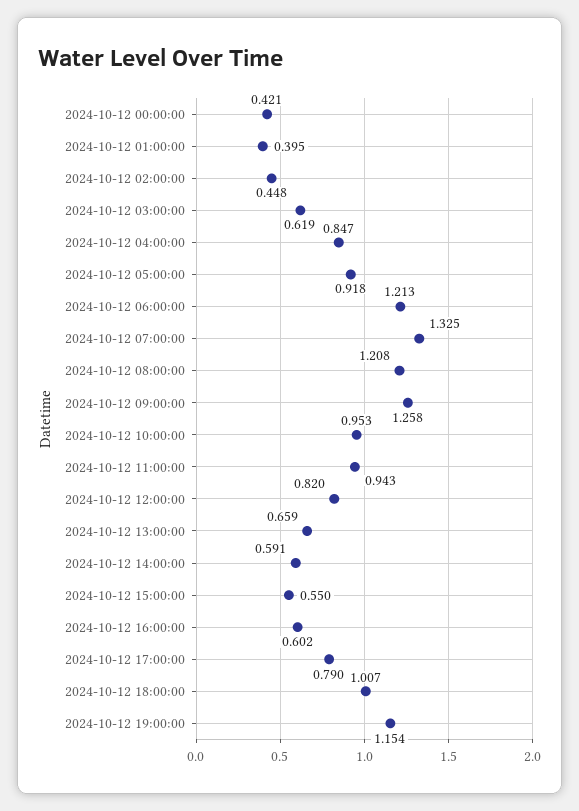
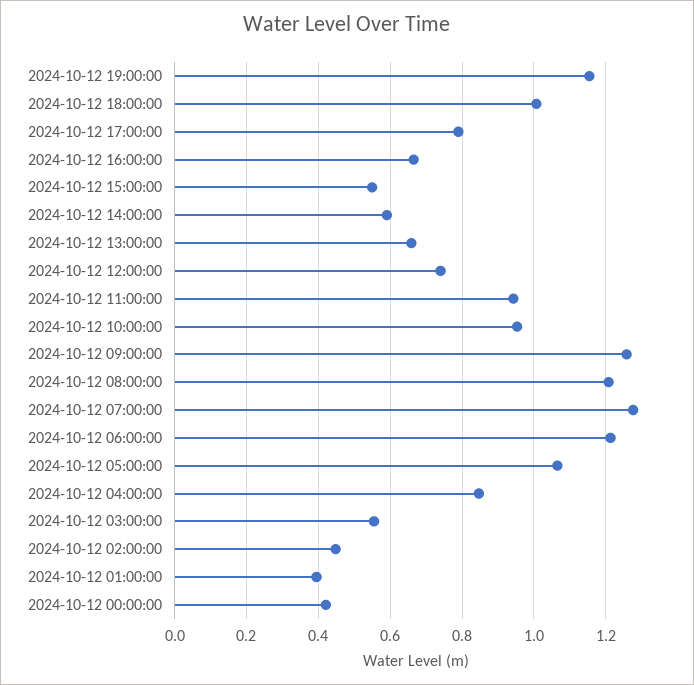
2024-10-12 03:00:00: 0.619 -> 0.56
2024-10-12 05:00:00: 0.918 -> 1.06
2024-10-12 07:00:00: 1.325 -> 1.28
2024-10-12 12:00:00: 0.82 -> 0.74
2024-10-12 16:00:00: 0.602 -> 0.66

